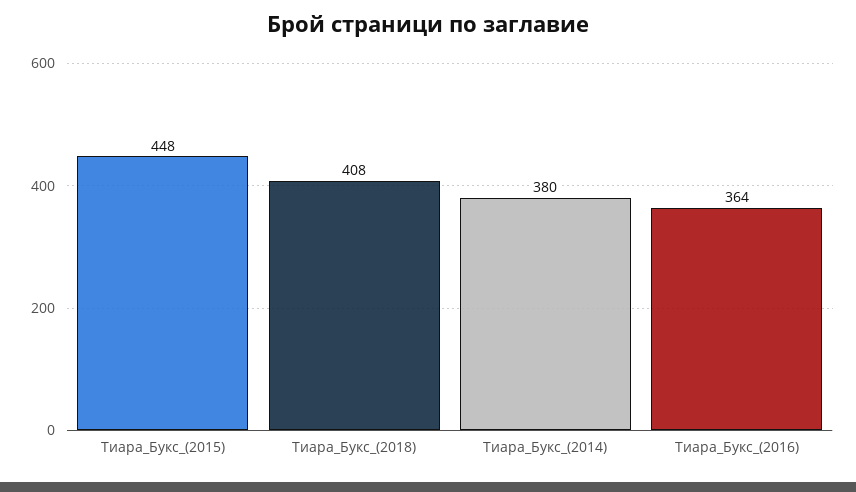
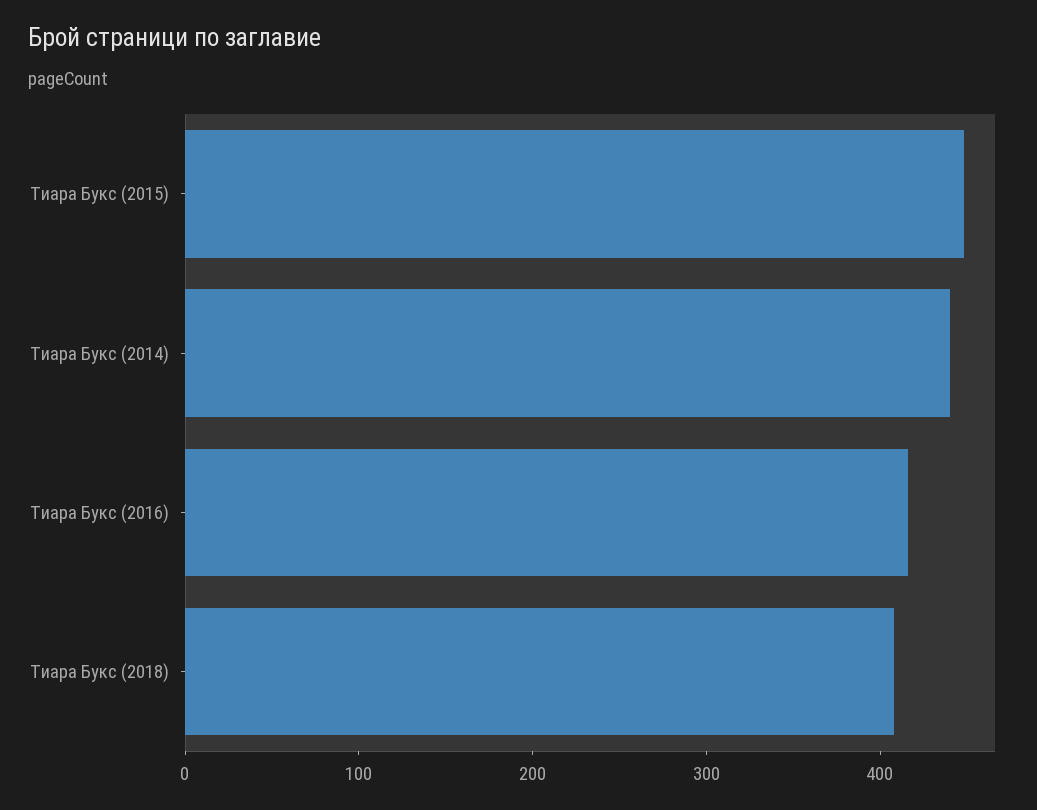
Тиара_Букс_(2014): 380 -> 440
Тиара_Букс_(2016): 364 -> 420

